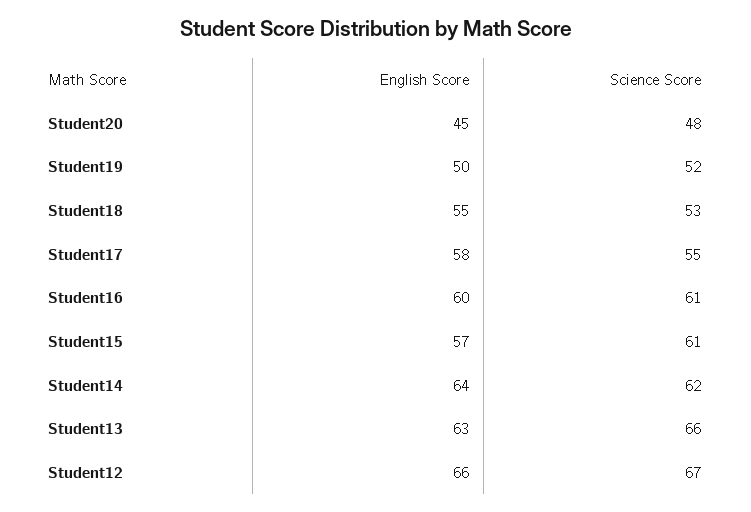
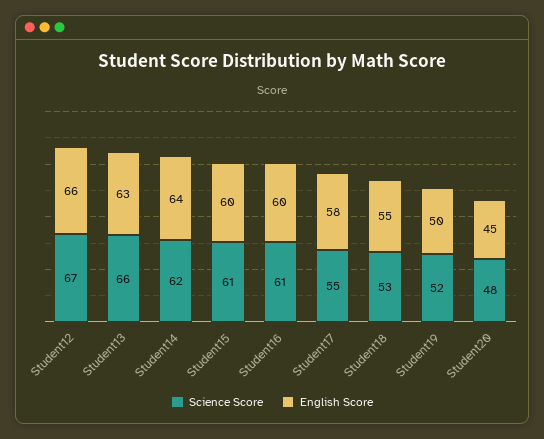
English Score, Student15: 57 -> 60

